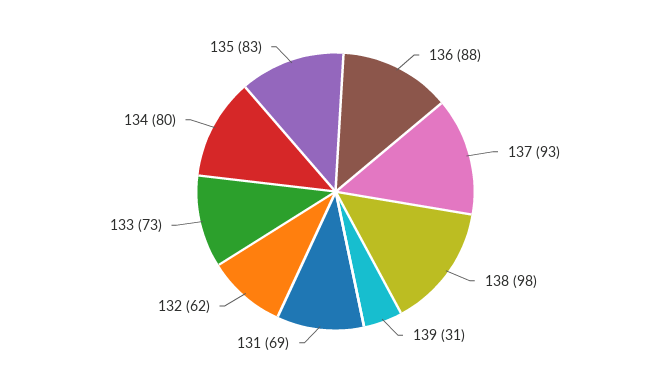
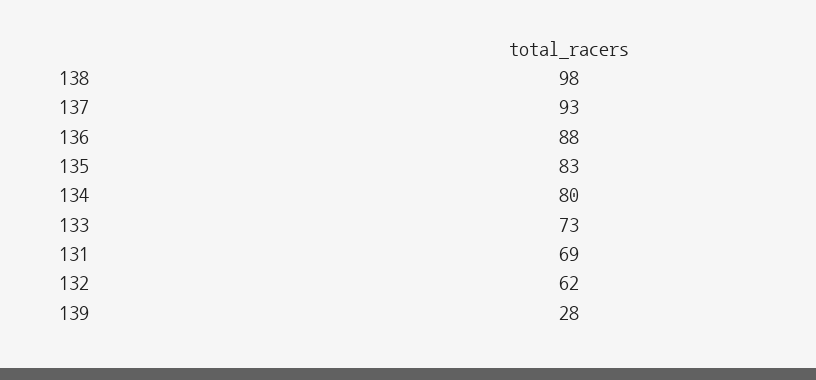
139: 31 -> 28

